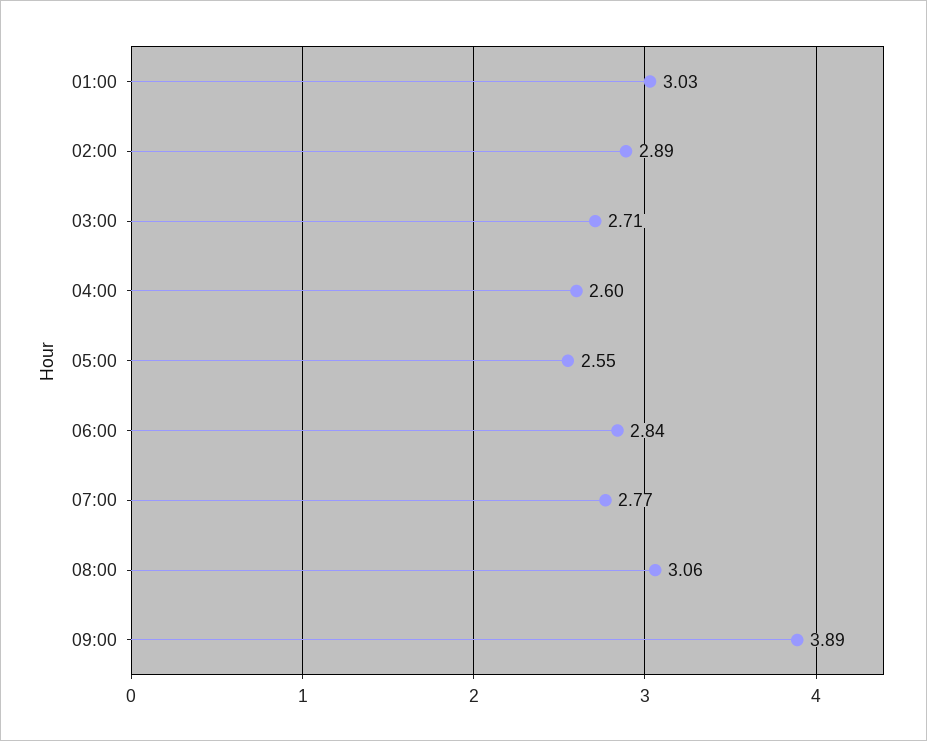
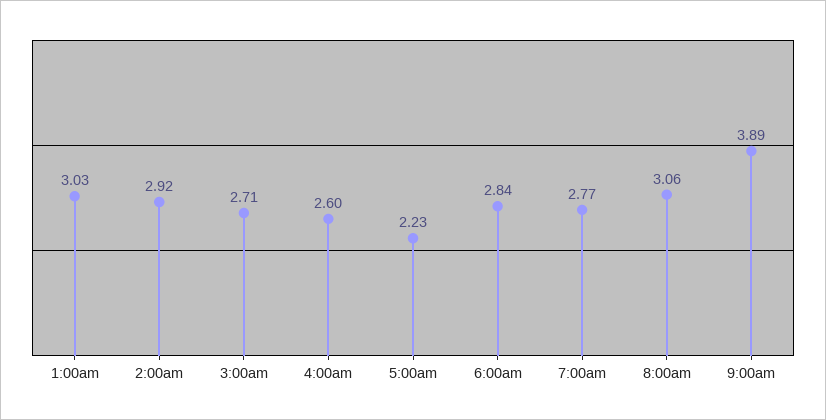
02:00: 2.89 -> 2.92
05:00: 2.55 -> 2.23

